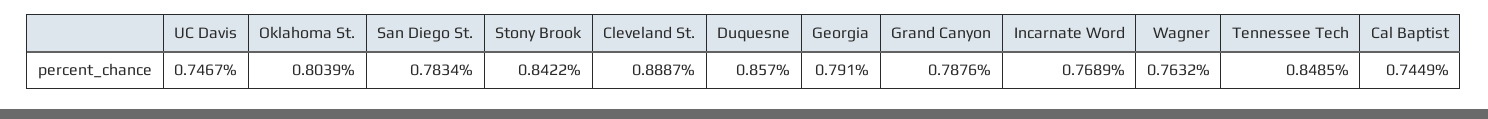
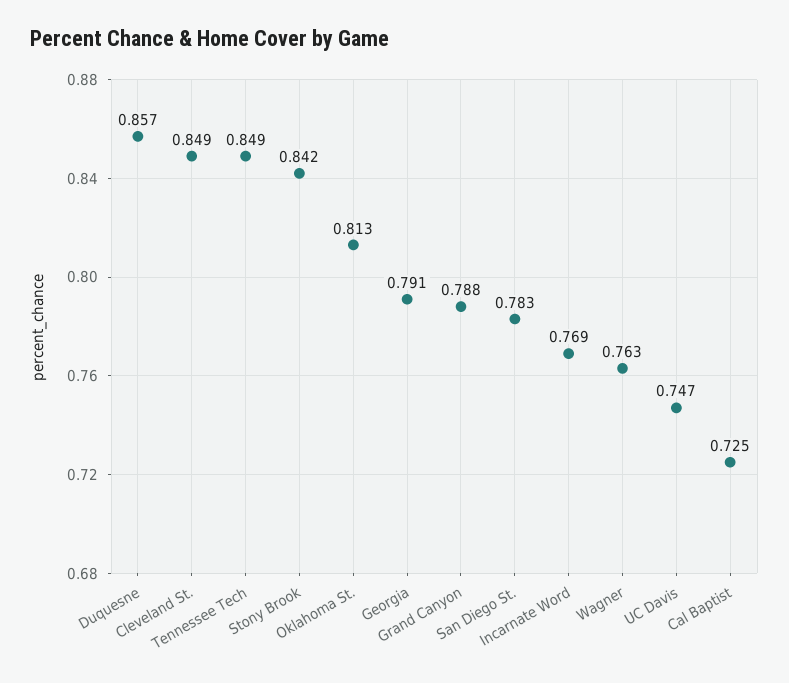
Oklahoma St.: 0.8039 -> 0.813
Cleveland St.: 0.8887 -> 0.849
Cal Baptist: 0.7449 -> 0.725

